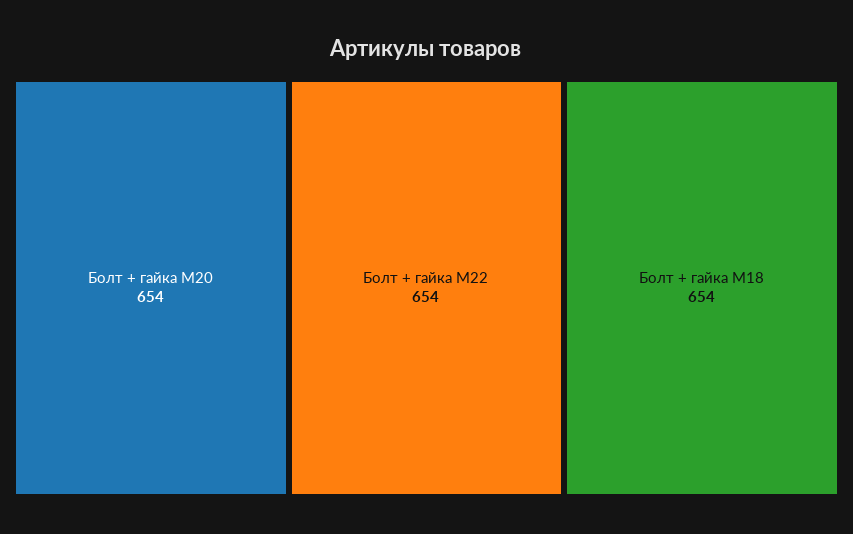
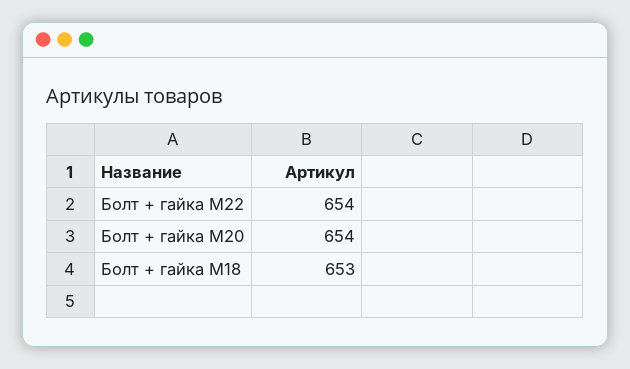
Болт + гайка M18: 654 -> 653

